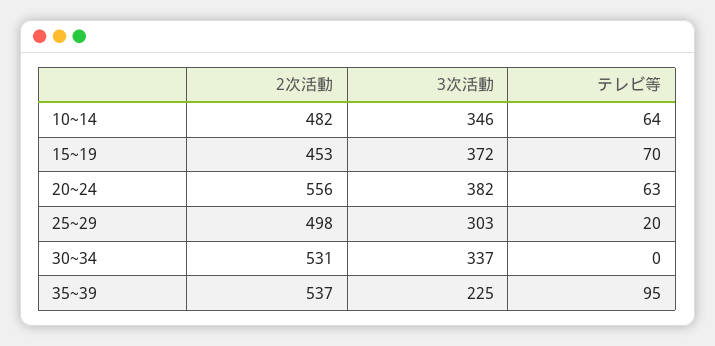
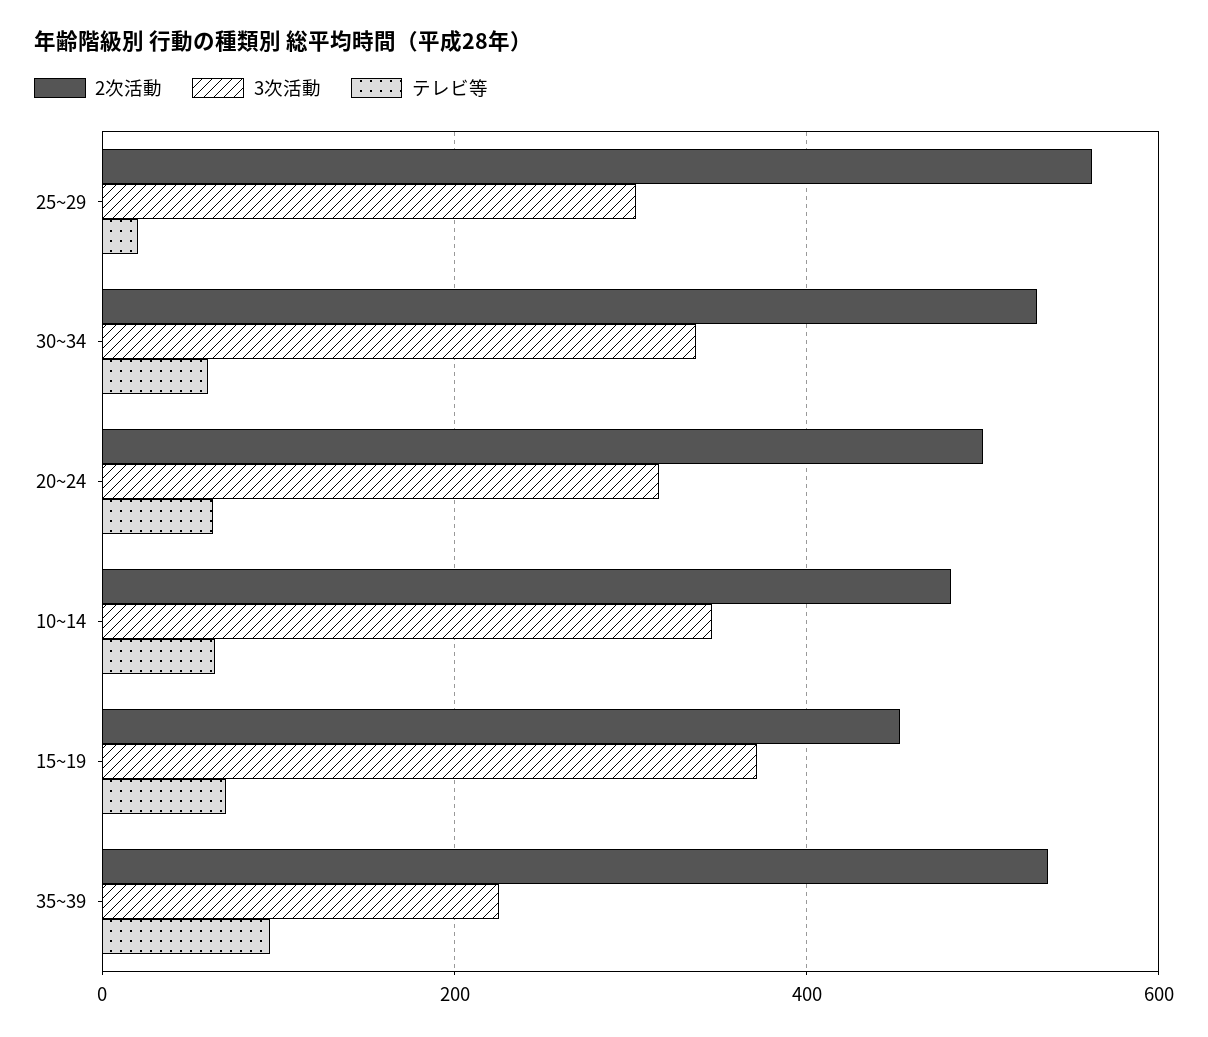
2次活動, 20~24: 556 -> 500
3次活動, 20~24: 382 -> 320
2次活動, 25~29: 498 -> 560
テレビ等, 30~34: 0 -> 60

